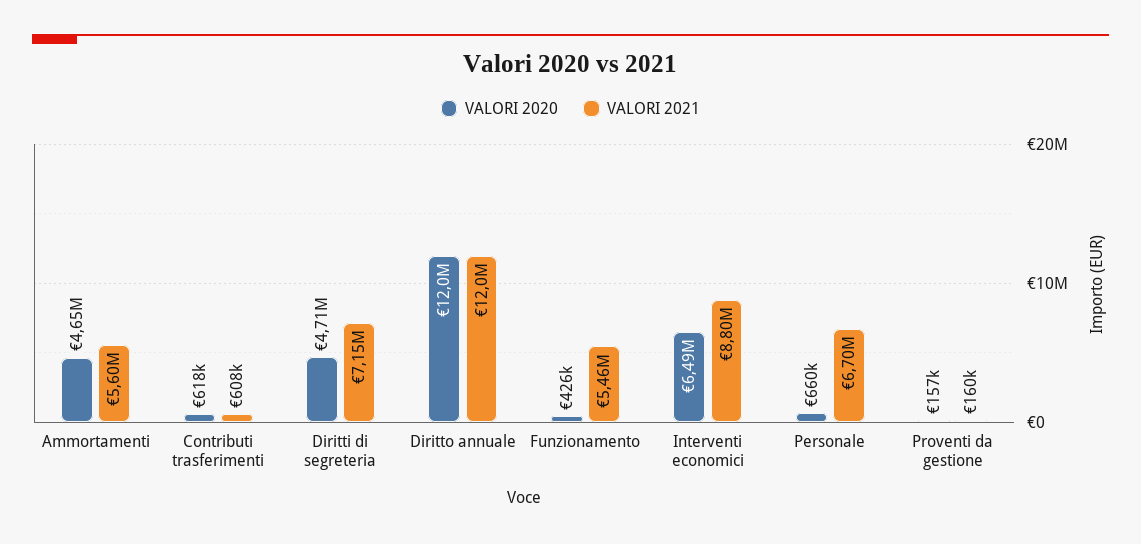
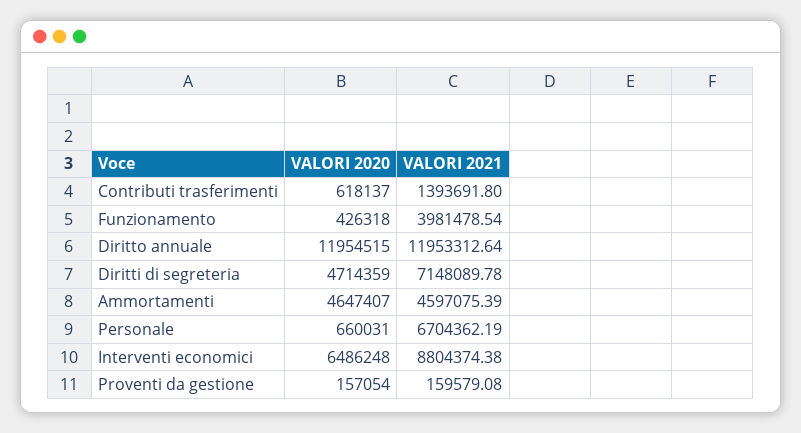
VALORI 2021, Ammortamenti: 5600000 -> 4597075.39
VALORI 2021, Contributi trasferimenti: 608000 -> 1393691.8
VALORI 2021, Funzionamento: 5460000 -> 3981478.54

